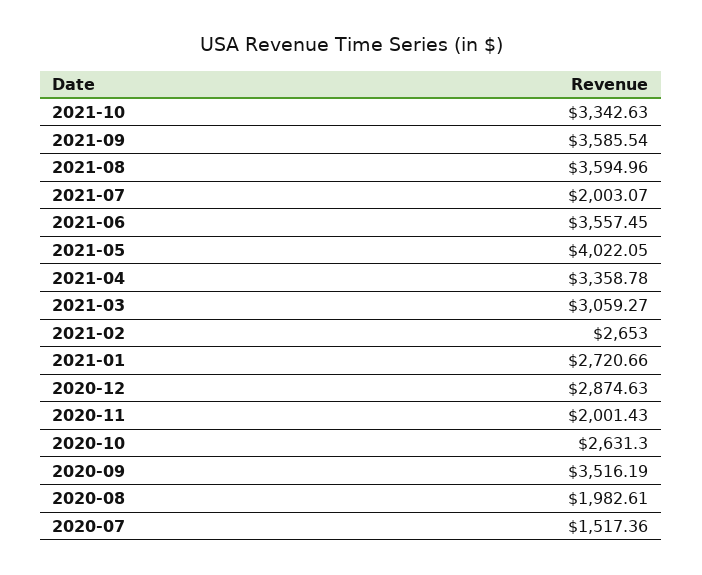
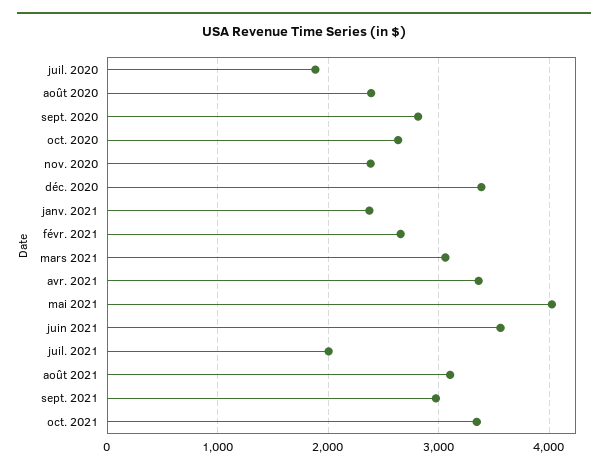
2021-09: 3585.54 -> 3000
2021-08: 3594.96 -> 3100
2021-01: 2720.66 -> 2400
2020-12: 2874.63 -> 3400
2020-11: 2001.43 -> 2400
2020-09: 3516.19 -> 2800
2020-08: 1982.61 -> 2400
2020-07: 1517.36 -> 1900

